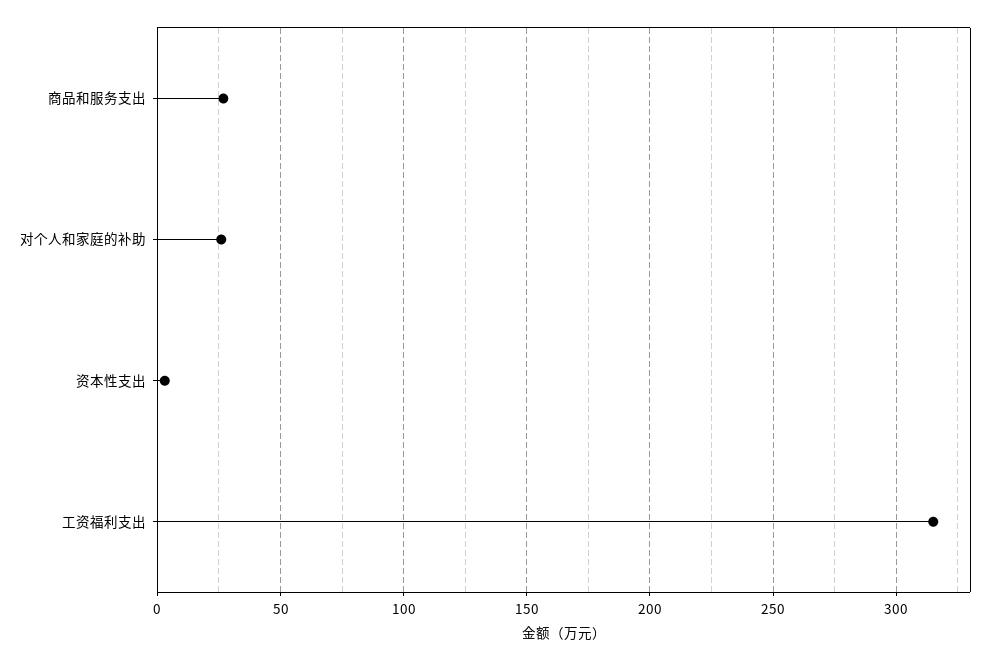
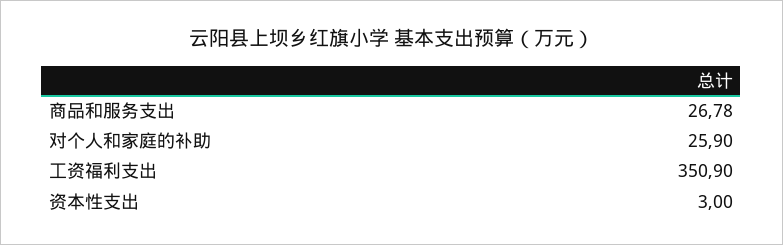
工资福利支出: 315 -> 350.9

